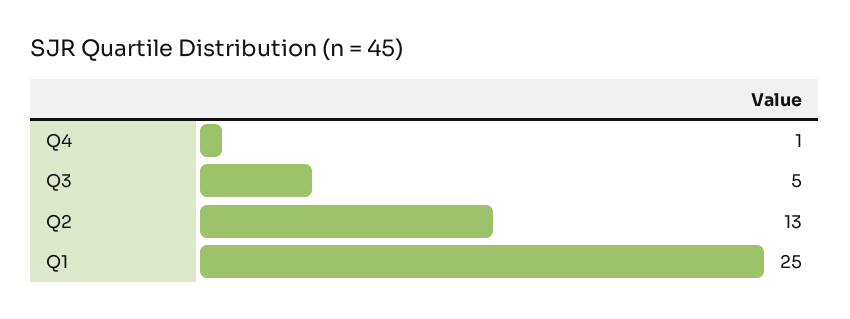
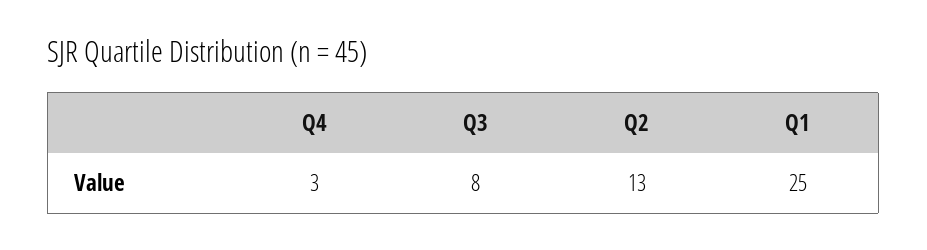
Q4: 1 -> 3
Q3: 5 -> 8

